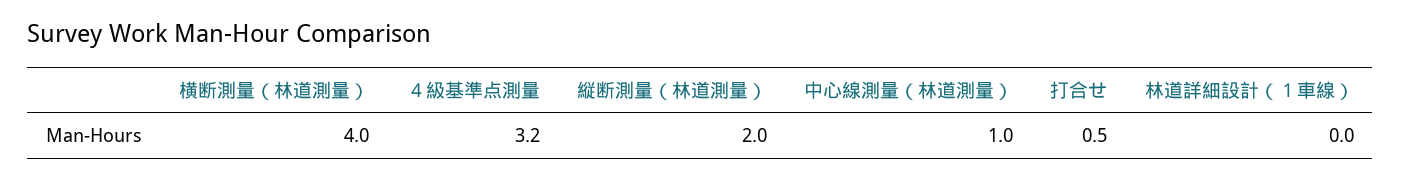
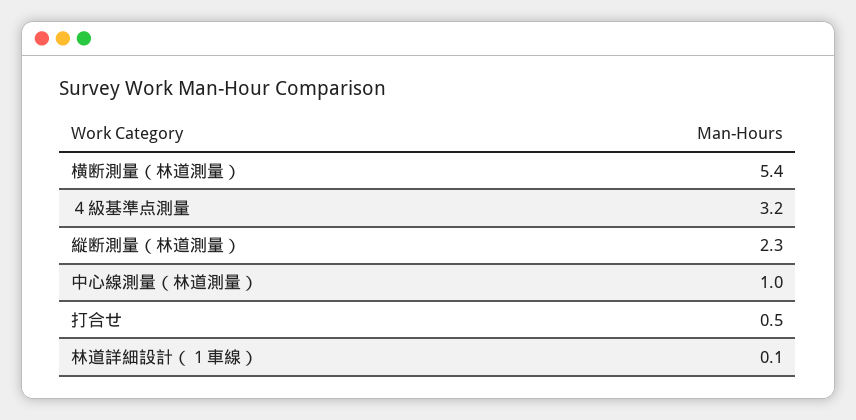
横断測量（林道測量）: 4 -> 5.4
縦断測量（林道測量）: 2 -> 2.3
林道詳細設計（１車線）: 0 -> 0.1

